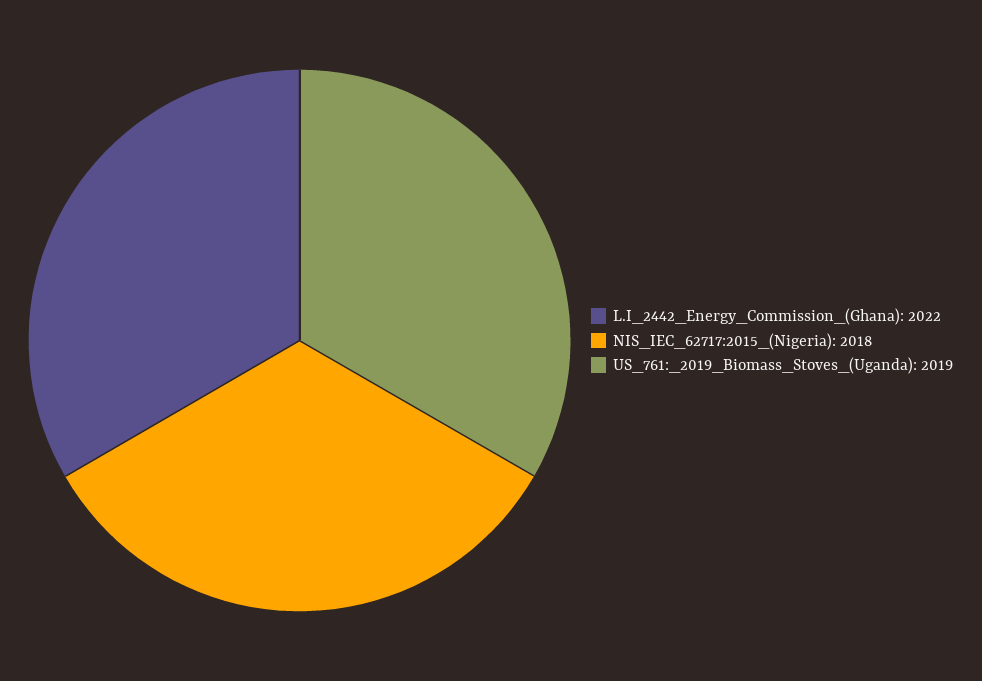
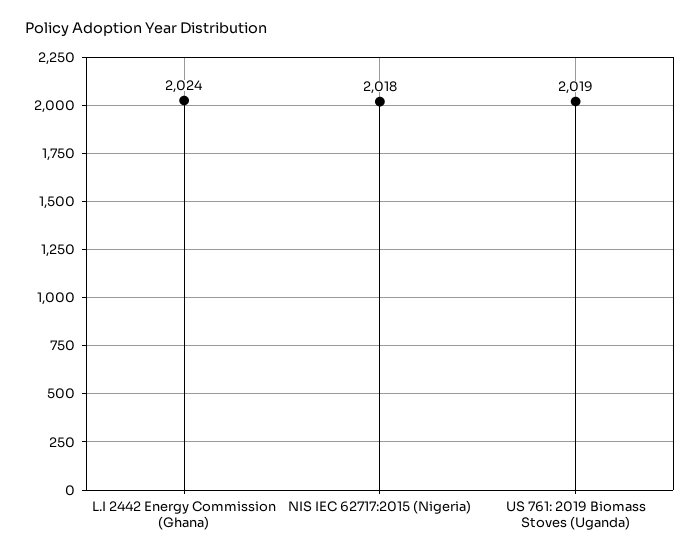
L.I_2442_Energy_Commission_(Ghana): 2022 -> 2024

